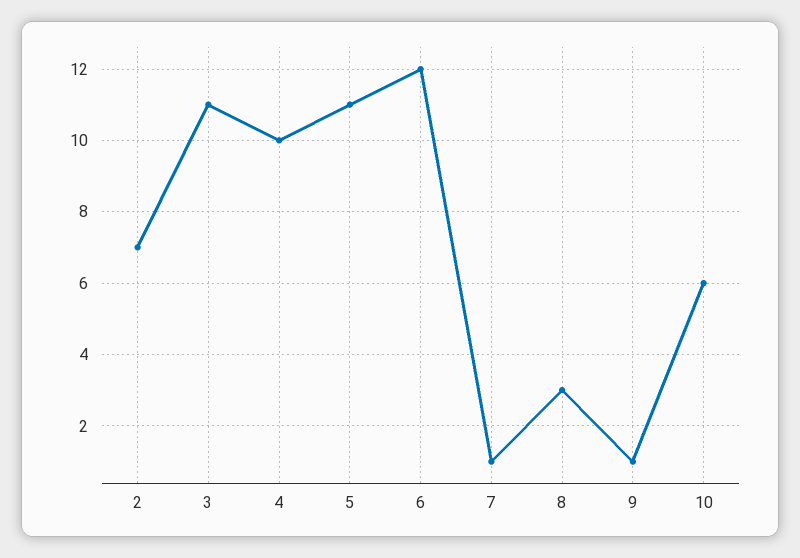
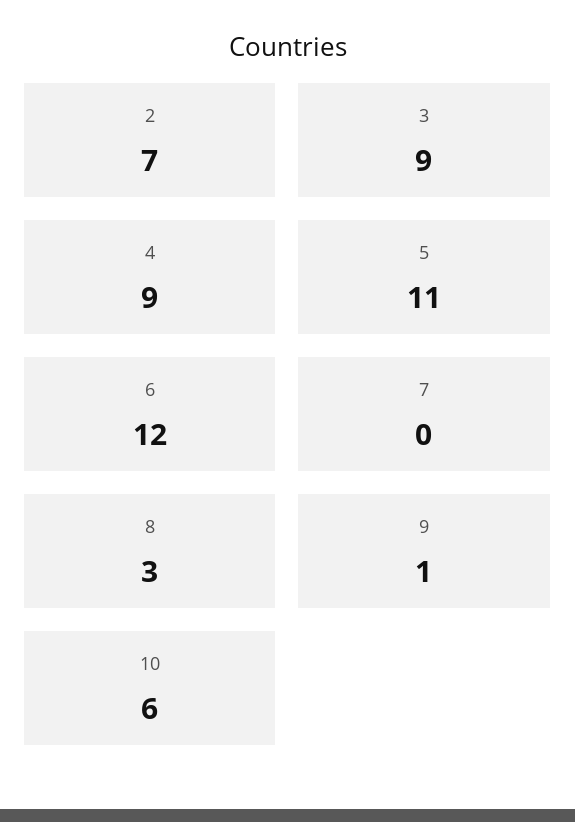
3: 11 -> 9
4: 10 -> 9
7: 1 -> 0

